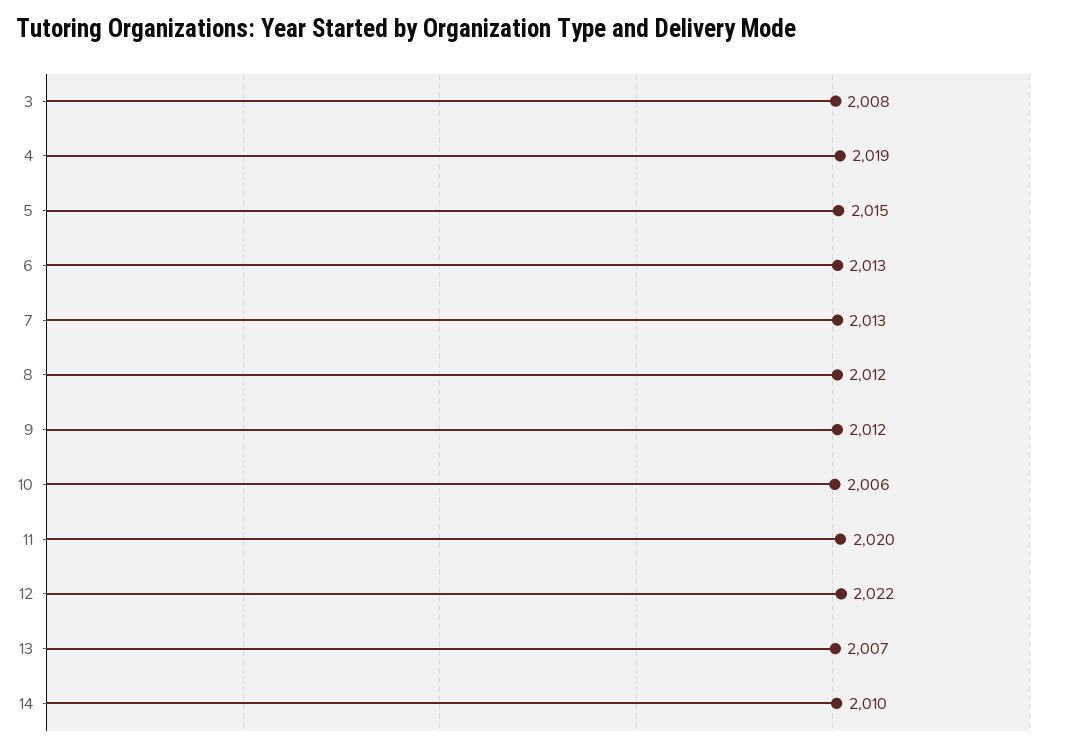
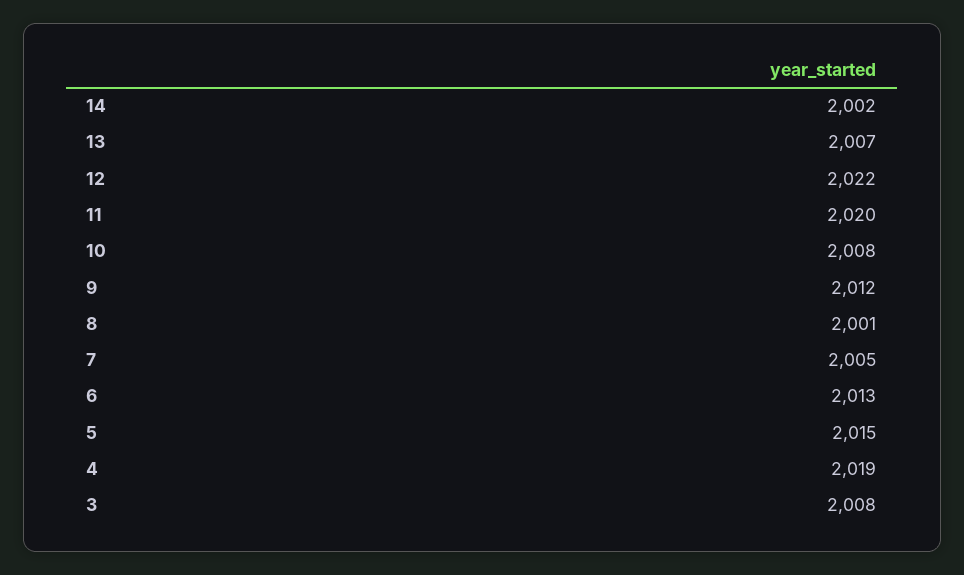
7: 2013 -> 2005
8: 2012 -> 2001
10: 2006 -> 2008
14: 2010 -> 2002

